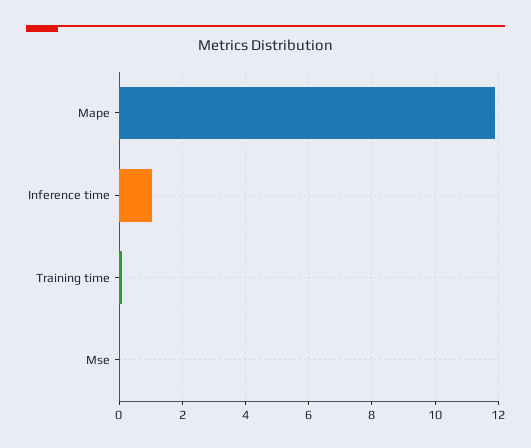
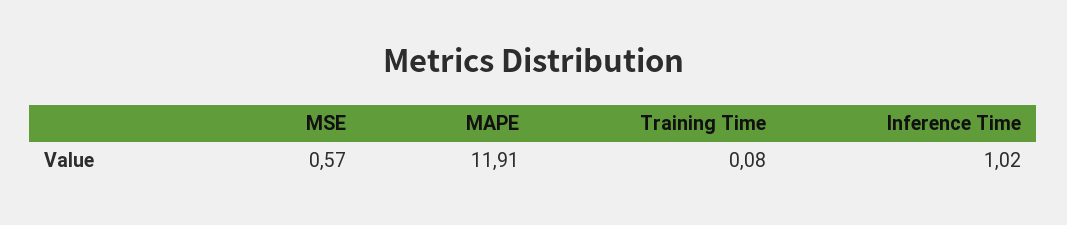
Mse: 0 -> 0.57

